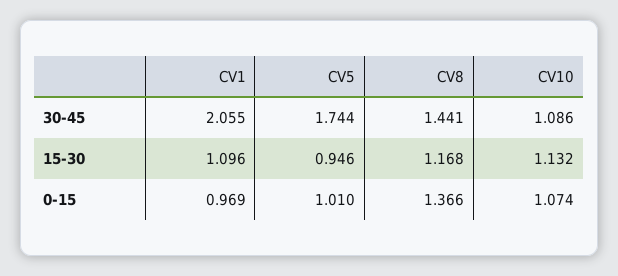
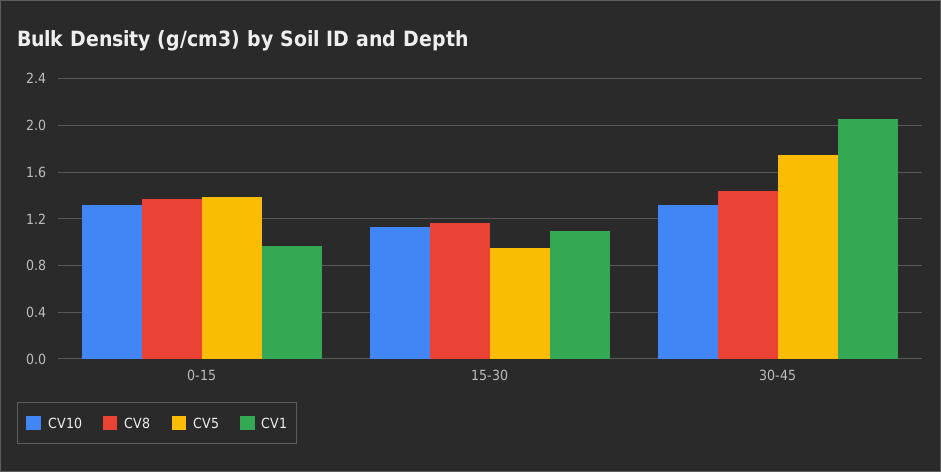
CV10, 30-45: 1.086 -> 1.3
CV5, 0-15: 1.01 -> 1.4
CV10, 0-15: 1.074 -> 1.3

